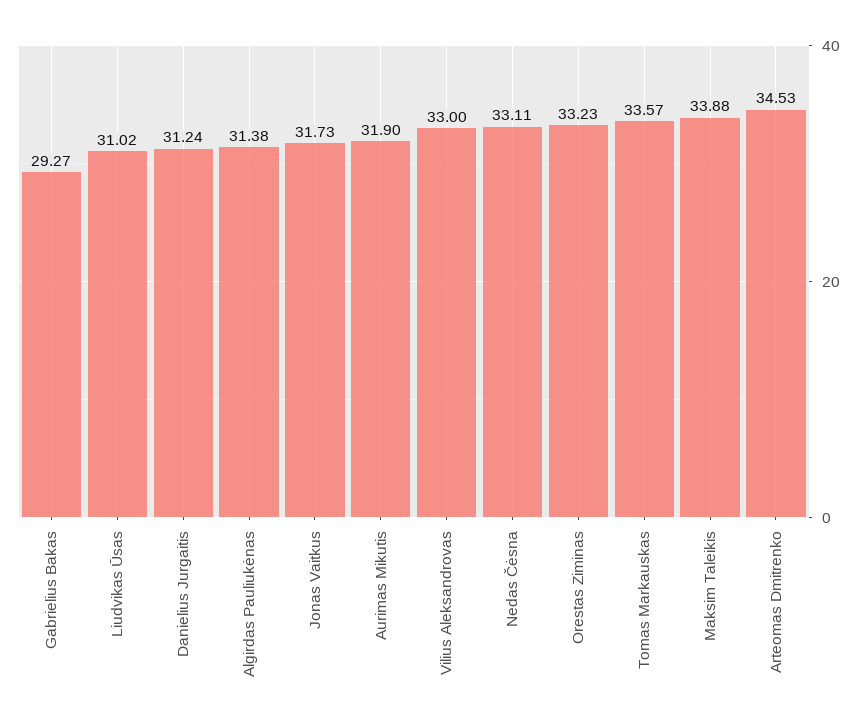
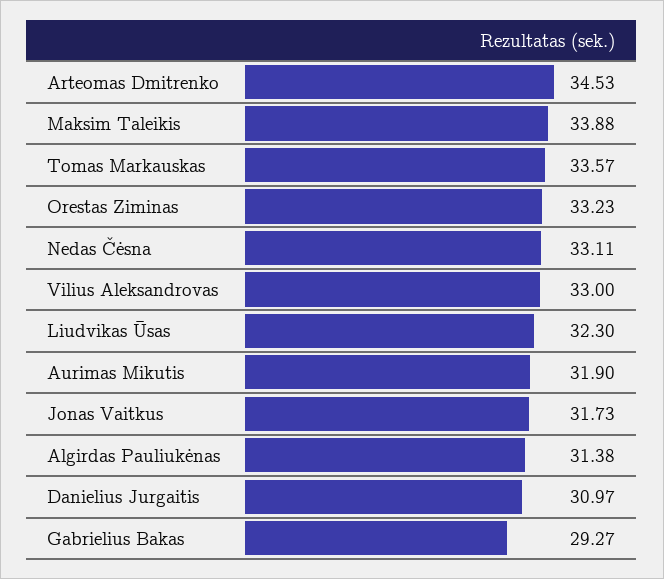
Liudvikas Ūsas: 31.02 -> 32.3
Danielius Jurgaitis: 31.24 -> 30.97

